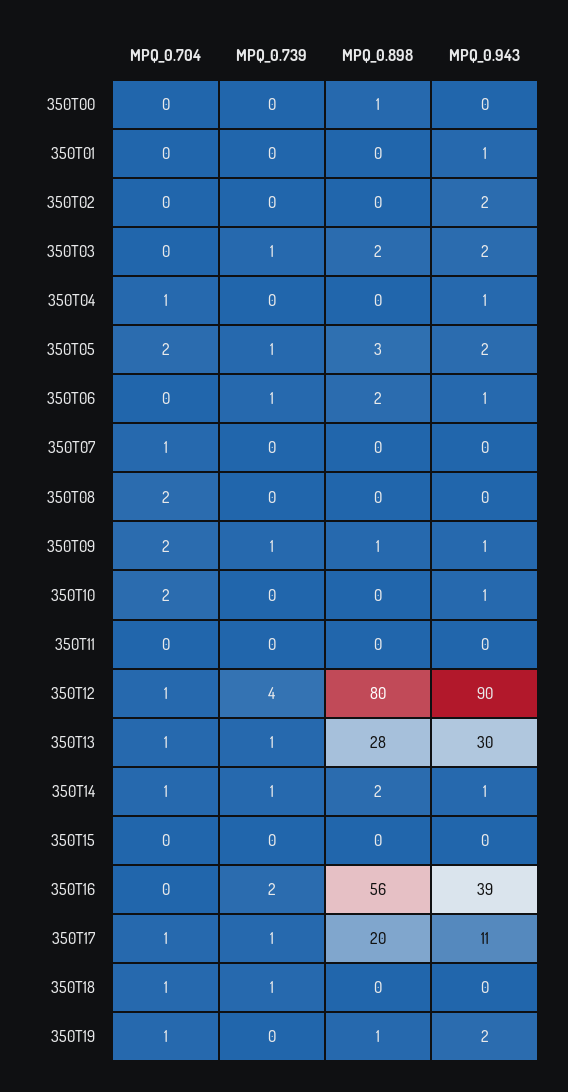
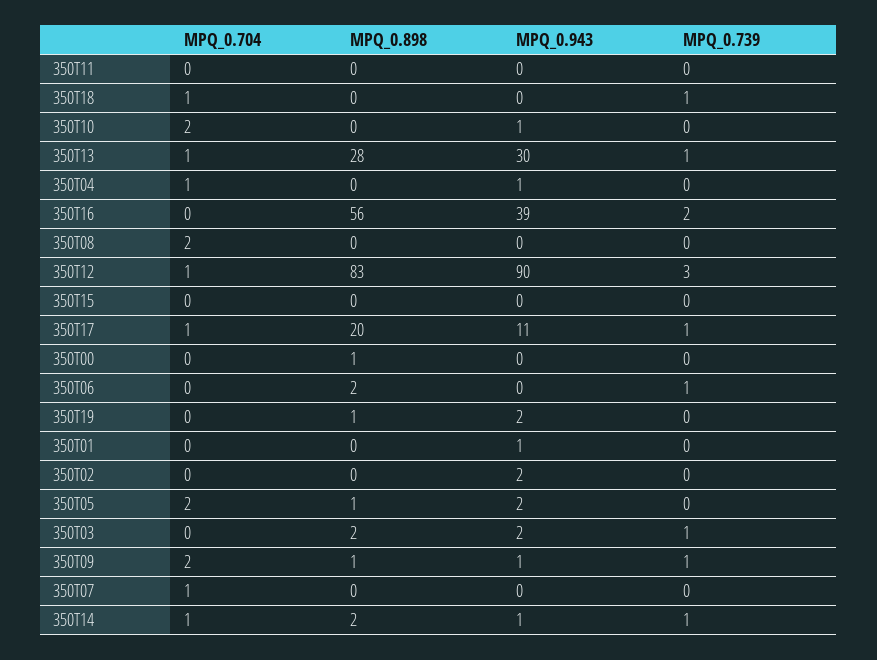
MPQ_0.739, 350T05: 1 -> 0
MPQ_0.898, 350T05: 3 -> 1
MPQ_0.943, 350T06: 1 -> 0
MPQ_0.739, 350T12: 4 -> 3
MPQ_0.898, 350T12: 80 -> 83
MPQ_0.704, 350T19: 1 -> 0

